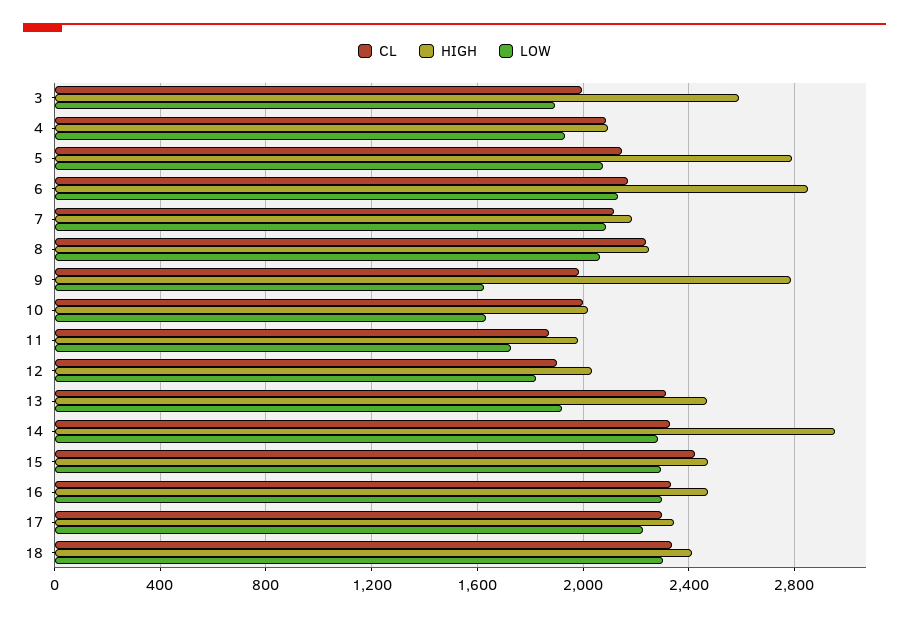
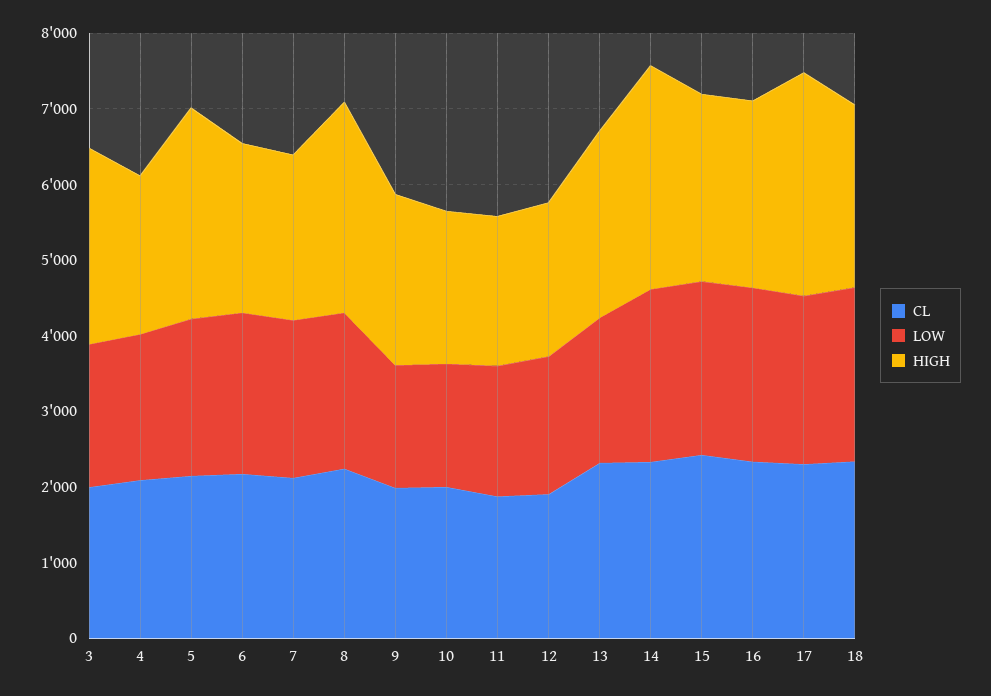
HIGH, 6: 2850 -> 2200
HIGH, 8: 2250 -> 2800
HIGH, 9: 2800 -> 2200
HIGH, 17: 2350 -> 3000

